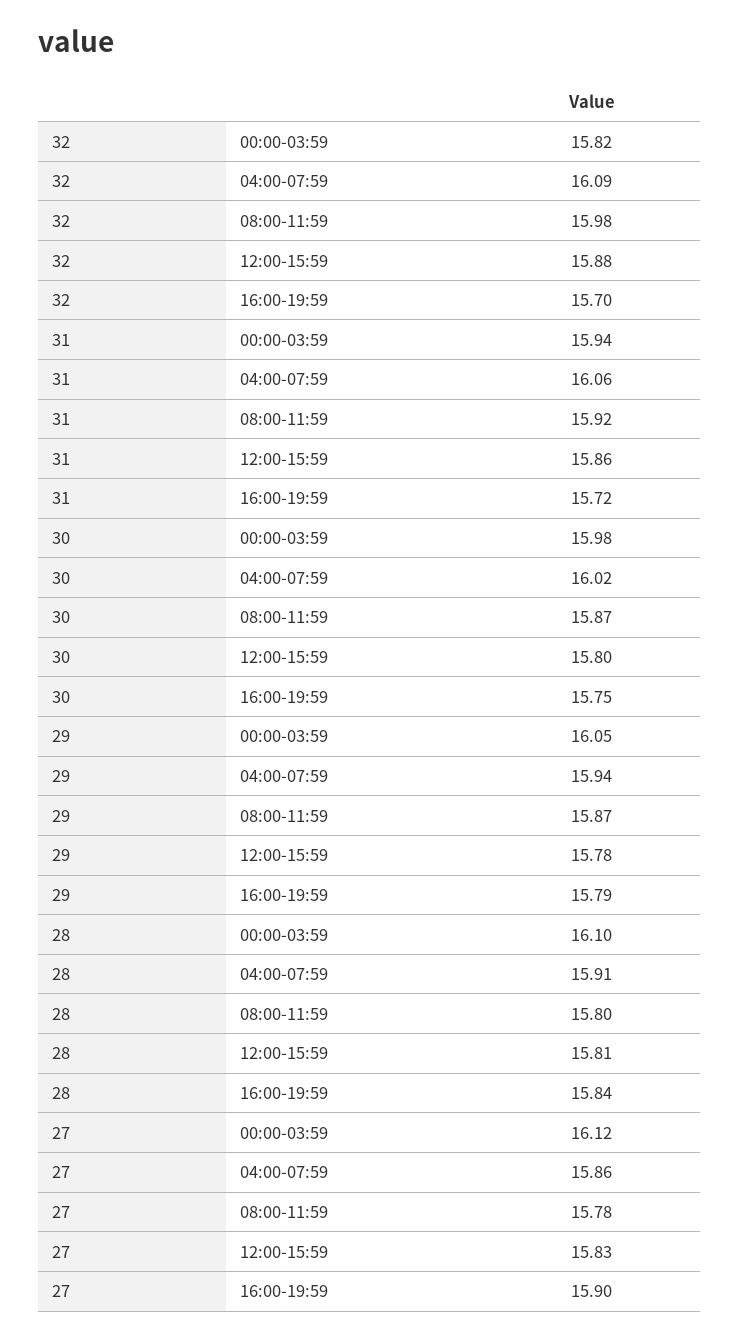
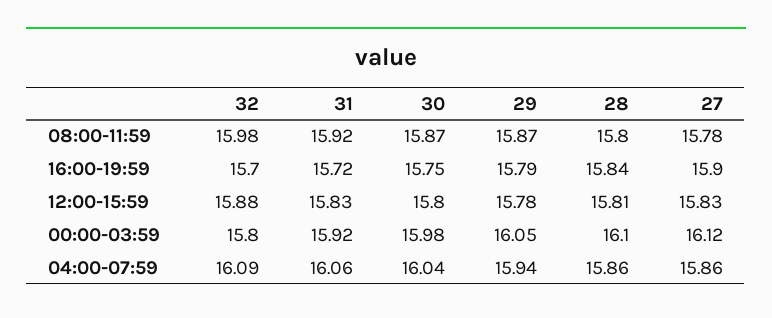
32, 00:00-03:59: 15.82 -> 15.8
31, 00:00-03:59: 15.94 -> 15.92
31, 12:00-15:59: 15.86 -> 15.83
30, 04:00-07:59: 16.02 -> 16.04
28, 04:00-07:59: 15.91 -> 15.86

